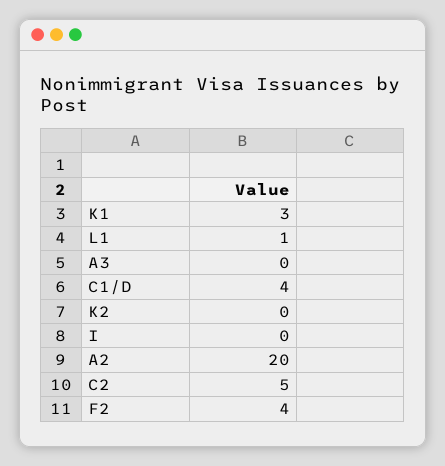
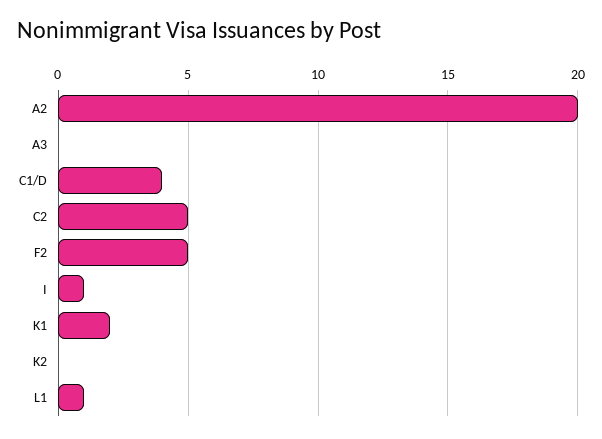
K1: 3 -> 2
I: 0 -> 1
F2: 4 -> 5

